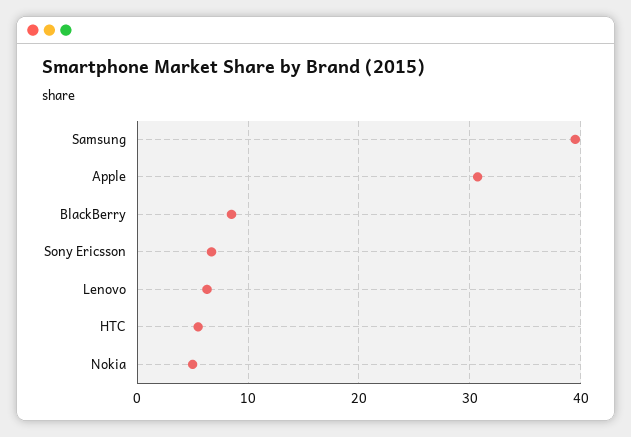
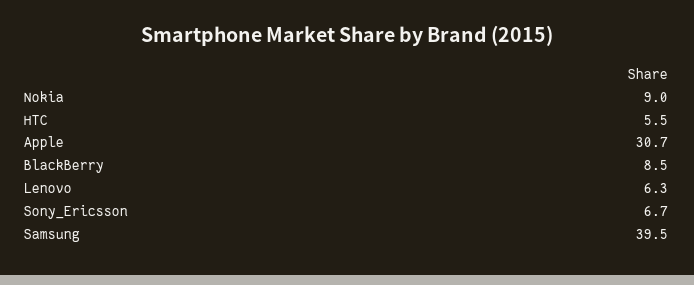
Nokia: 5 -> 9

